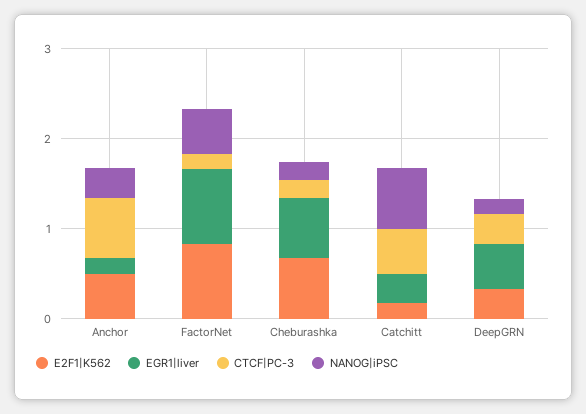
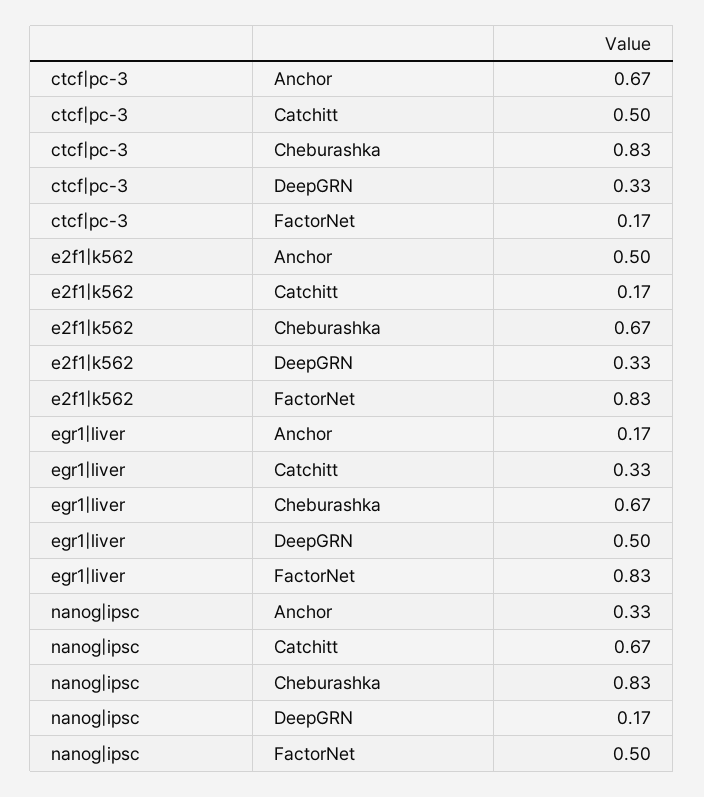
CTCF|PC-3, Cheburashka: 0.2 -> 0.83
NANOG|iPSC, Cheburashka: 0.2 -> 0.83

